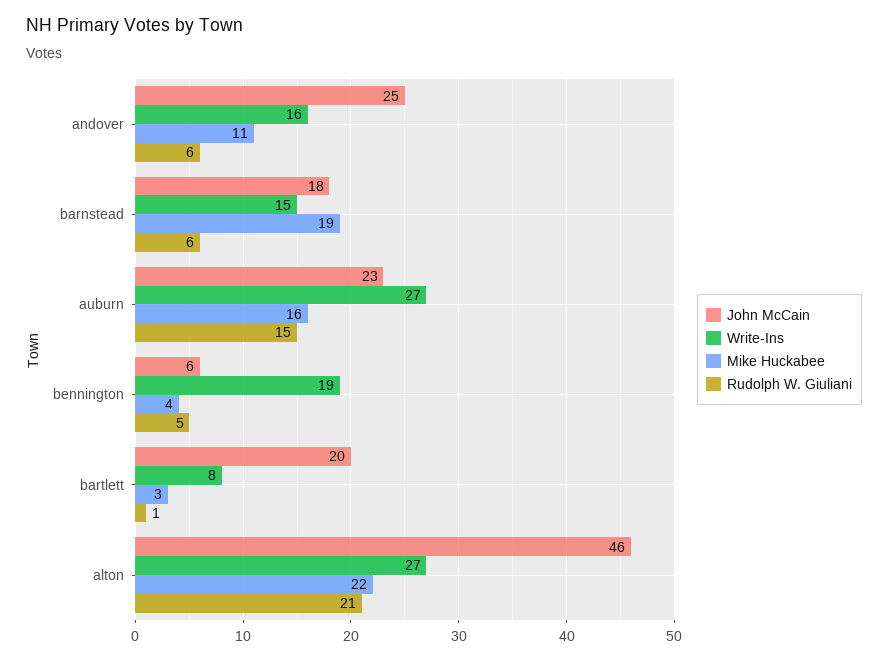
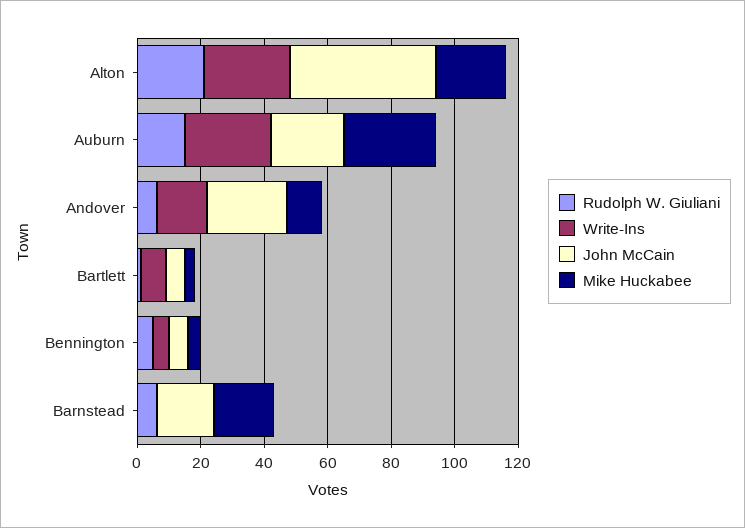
Write-Ins, barnstead: 15 -> 0
Mike Huckabee, auburn: 16 -> 30
Write-Ins, bennington: 19 -> 5
John McCain, bartlett: 20 -> 5

